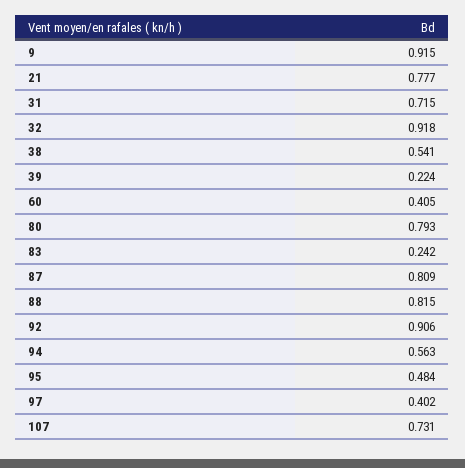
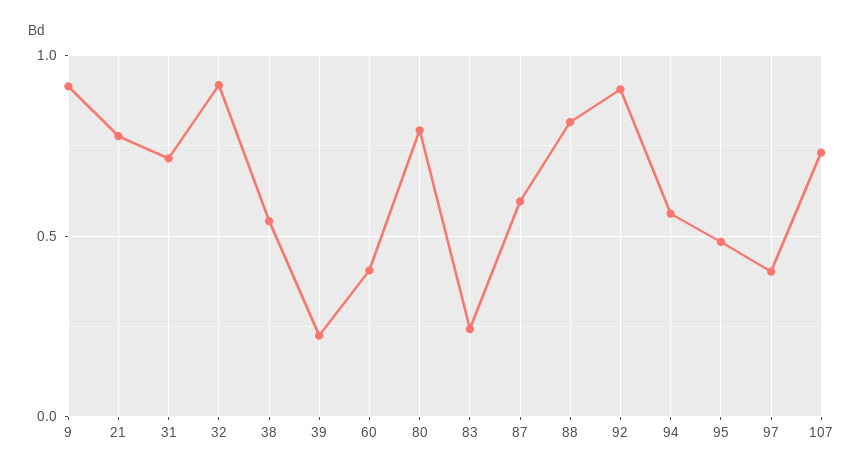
87: 0.809 -> 0.6

